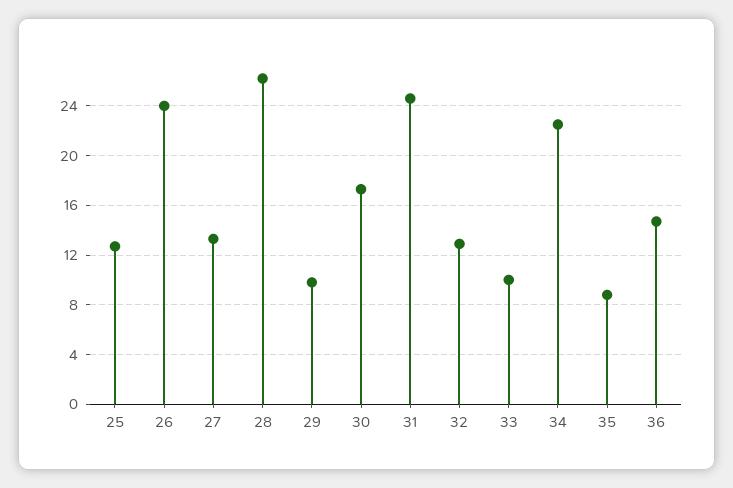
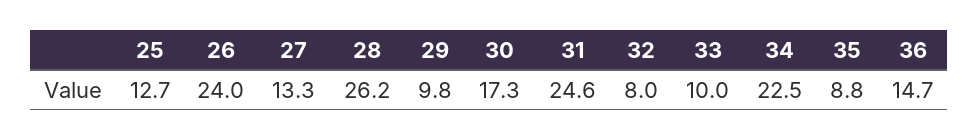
32: 13 -> 8

